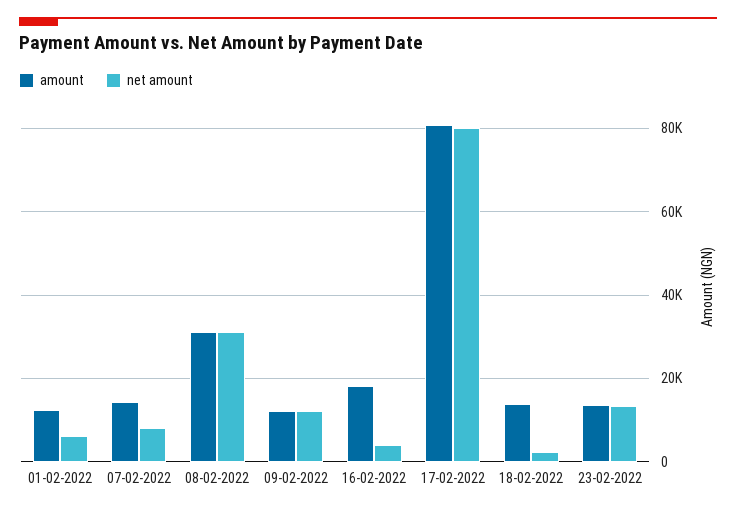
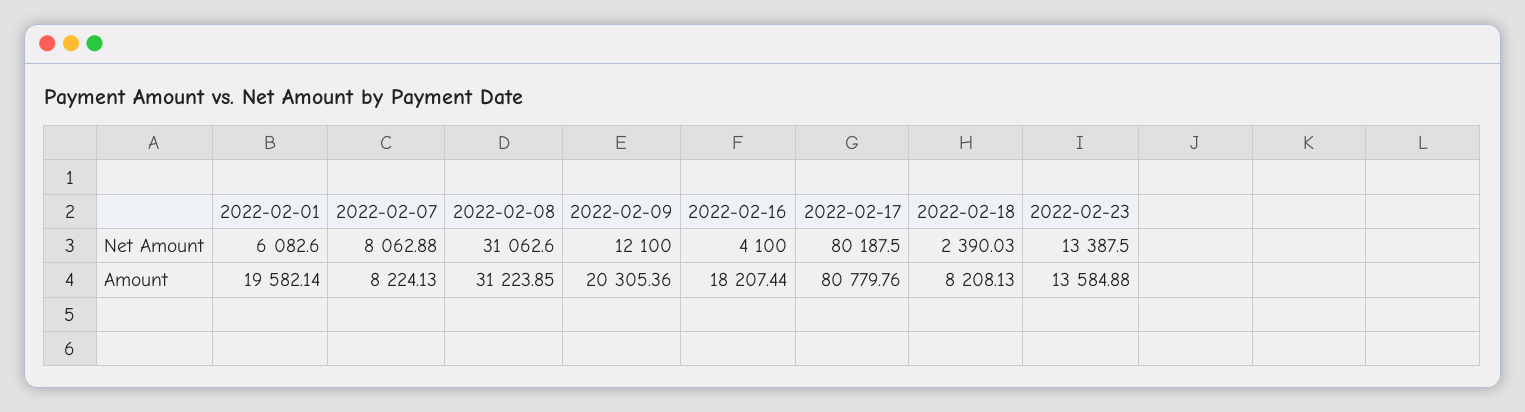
amount, 01-02-2022: 12000 -> 19582.14
amount, 07-02-2022: 14000 -> 8224.13
amount, 09-02-2022: 12000 -> 20305.36
amount, 18-02-2022: 14000 -> 8208.13

